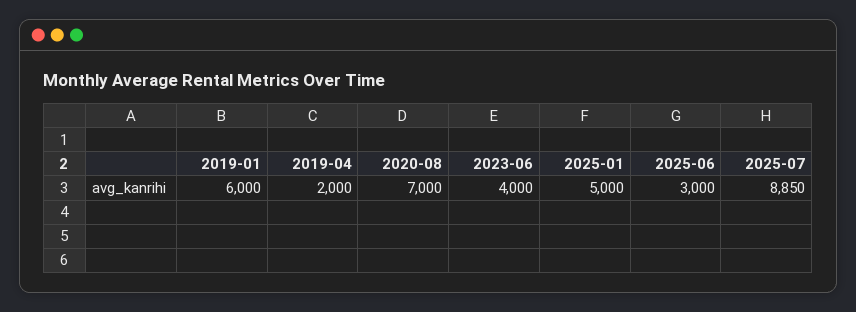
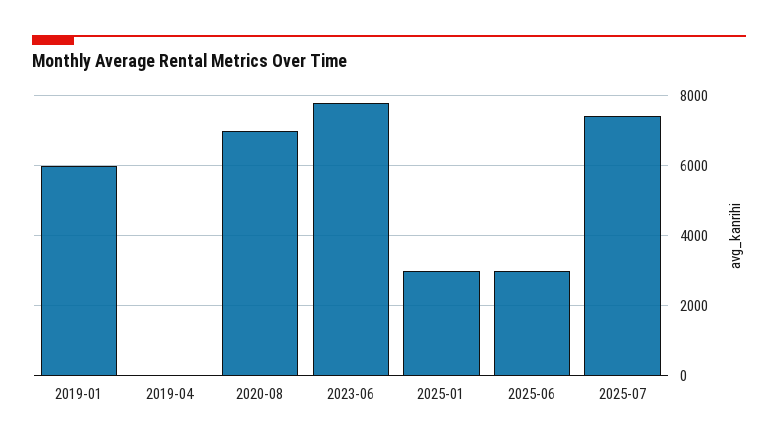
2019-04: 2000 -> 0
2023-06: 4000 -> 7800
2025-01: 5000 -> 3000
2025-07: 8850 -> 7400

